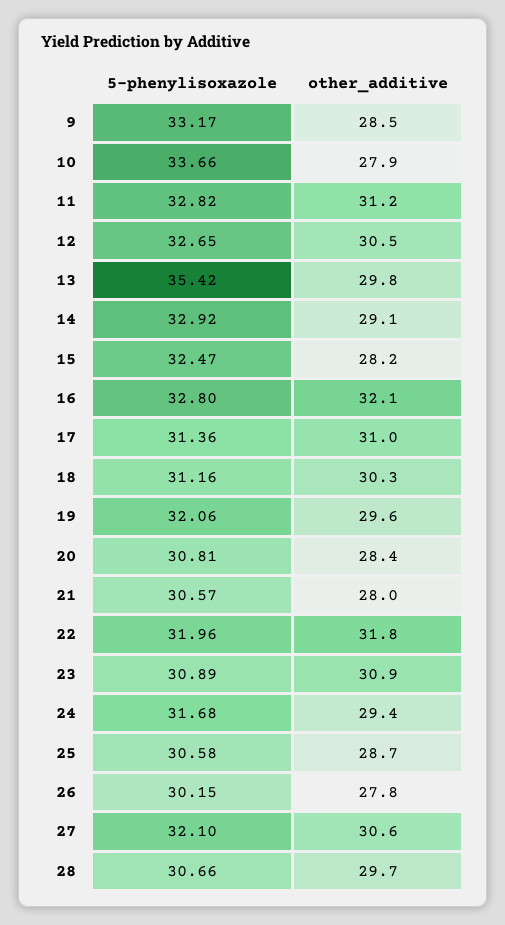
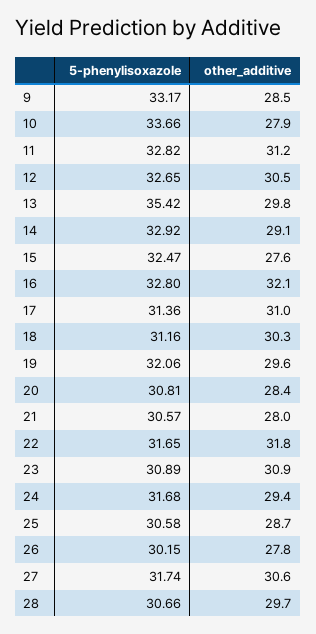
other_additive, 15: 28.2 -> 27.6
5-phenylisoxazole, 22: 31.96 -> 31.65
5-phenylisoxazole, 27: 32.1 -> 31.74

